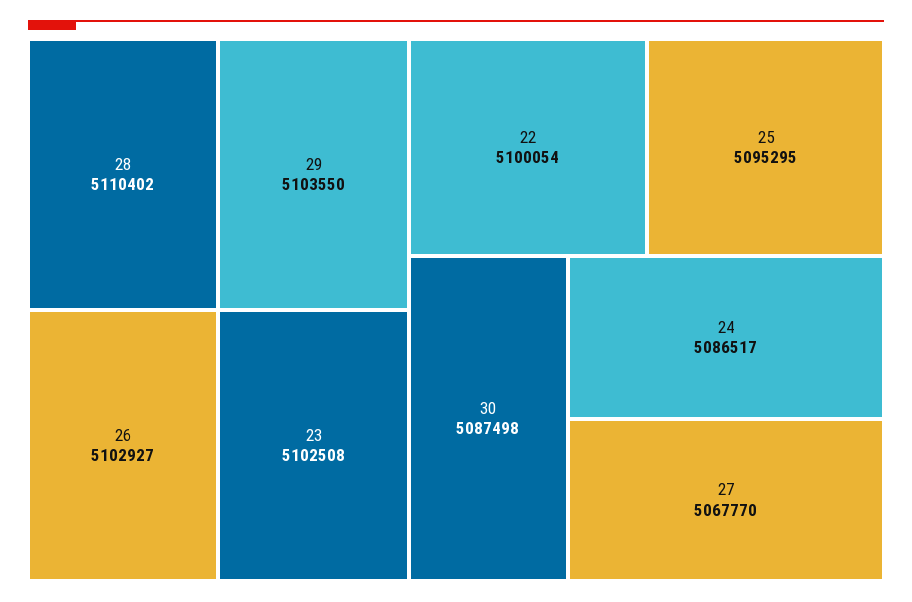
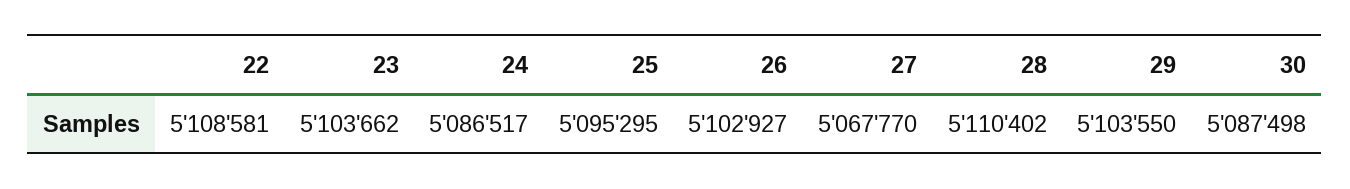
23: 5102508 -> 5103662
22: 5100054 -> 5108581

